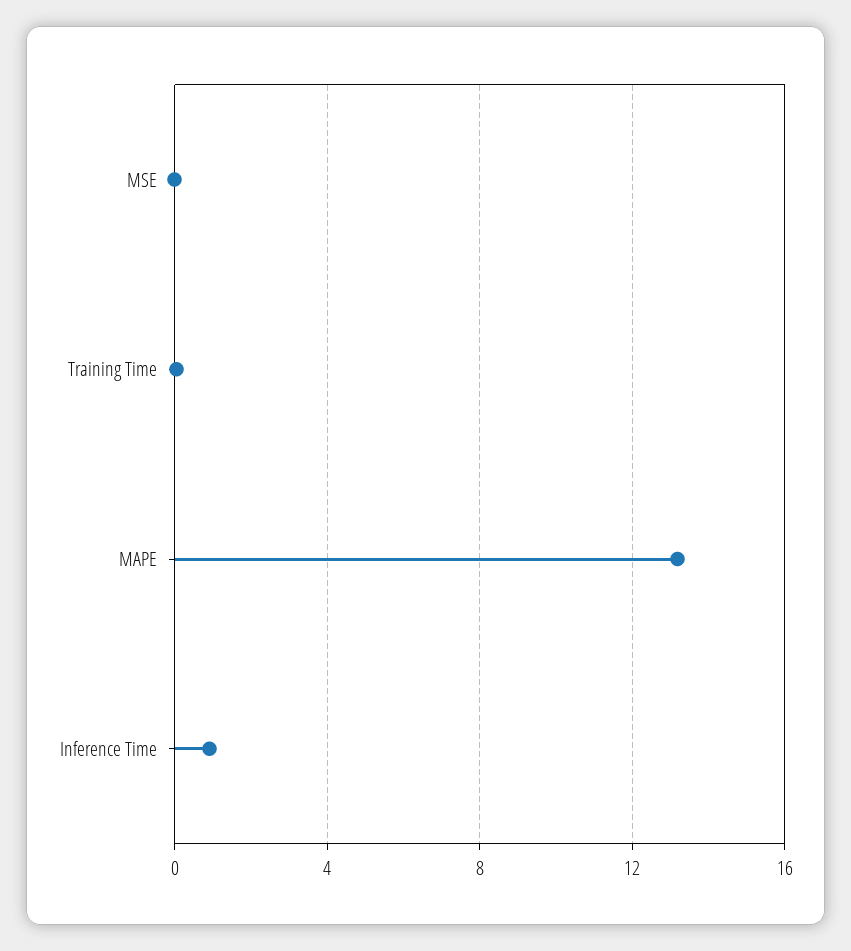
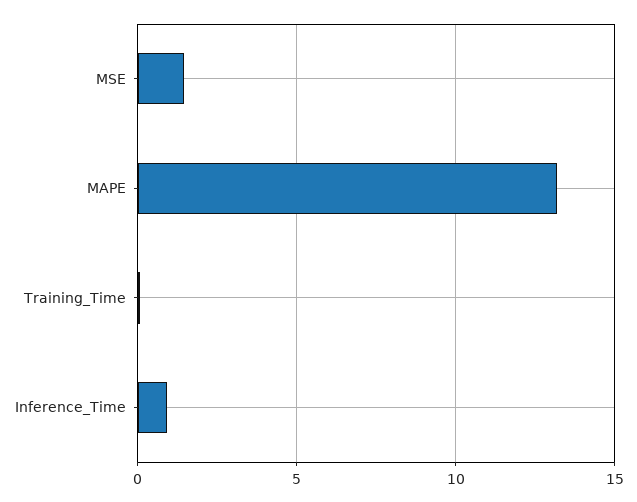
MSE: 0 -> 1.5

